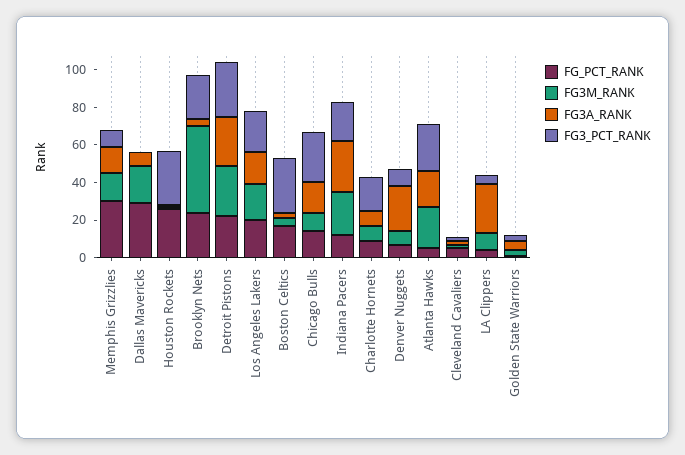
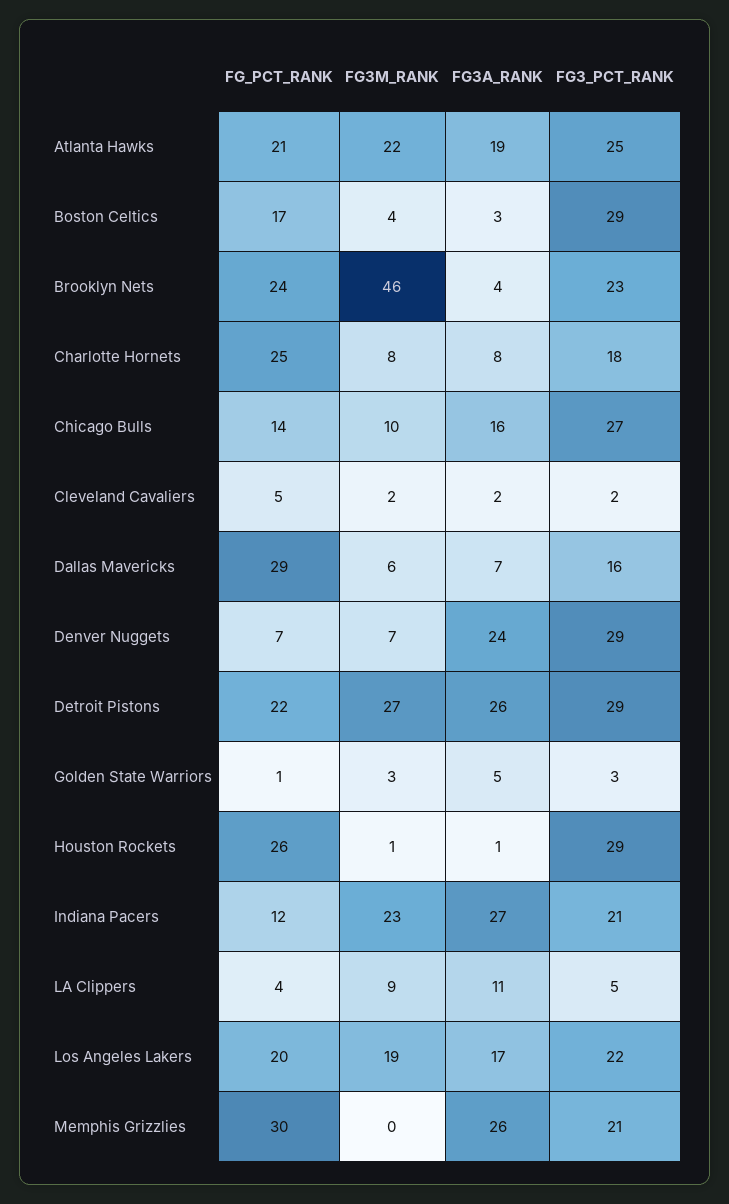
FG3M_RANK, Memphis Grizzlies: 15 -> 0
FG3A_RANK, Memphis Grizzlies: 15 -> 26
FG3_PCT_RANK, Memphis Grizzlies: 10 -> 21
FG3M_RANK, Dallas Mavericks: 20 -> 6
FG3_PCT_RANK, Dallas Mavericks: 0 -> 16
FG_PCT_RANK, Charlotte Hornets: 10 -> 25
FG3_PCT_RANK, Denver Nuggets: 10 -> 29
FG_PCT_RANK, Atlanta Hawks: 5 -> 21
FG3A_RANK, LA Clippers: 25 -> 11

